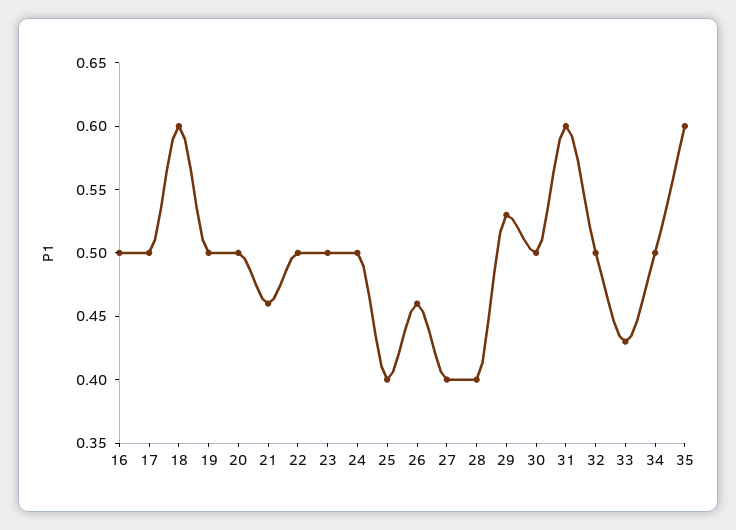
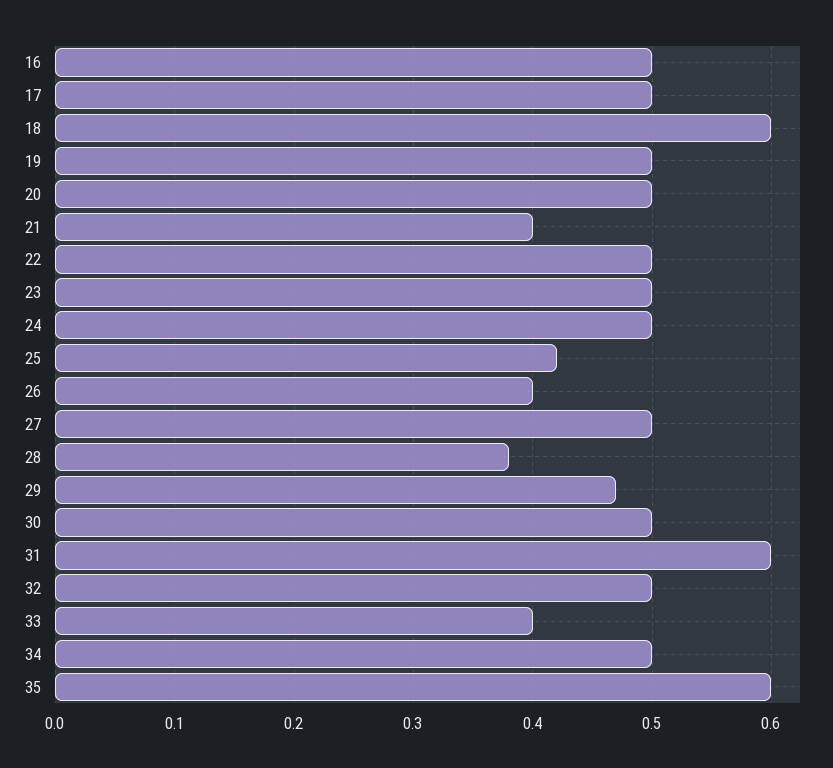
21: 0.46 -> 0.4
25: 0.4 -> 0.42
26: 0.46 -> 0.4
27: 0.4 -> 0.5
28: 0.4 -> 0.38
29: 0.53 -> 0.47
33: 0.43 -> 0.4

